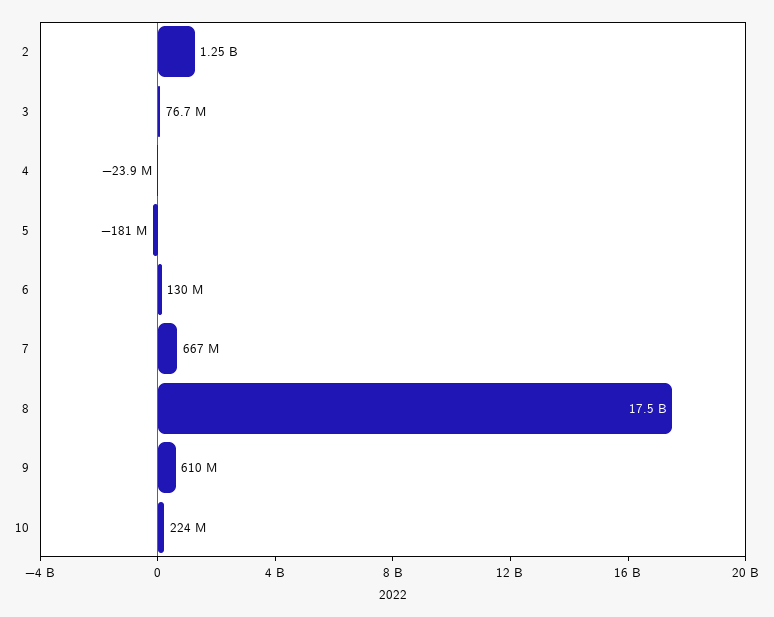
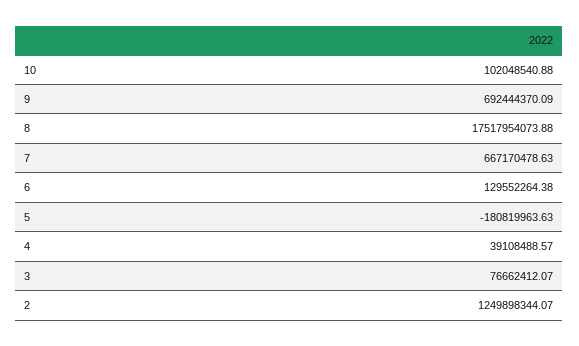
4: -23900000 -> 39108488.57
9: 610000000 -> 692444370.09
10: 224000000 -> 102048540.88

